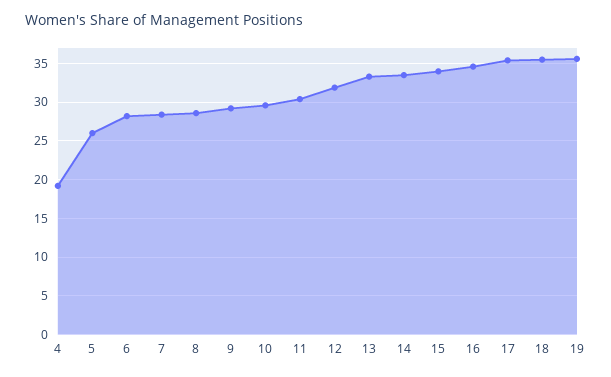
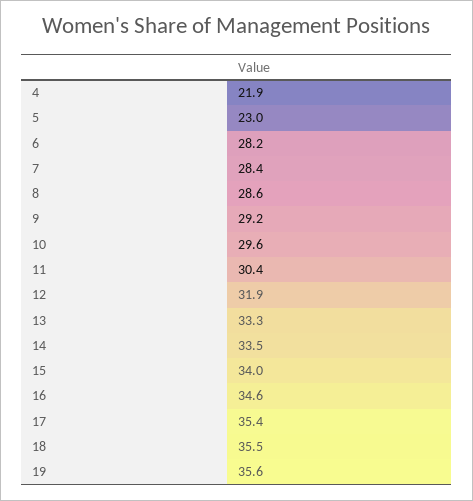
4: 19 -> 21.9
5: 26 -> 23

